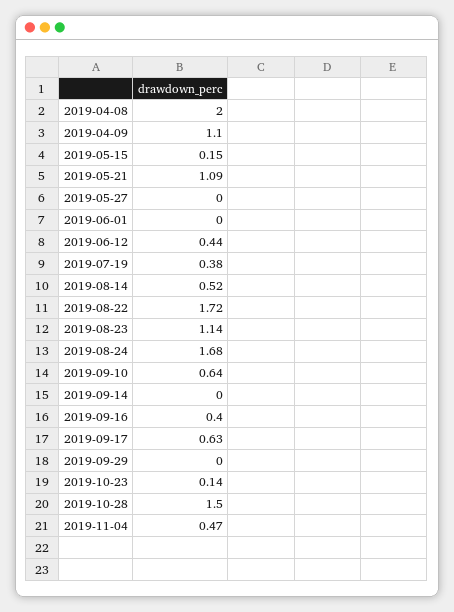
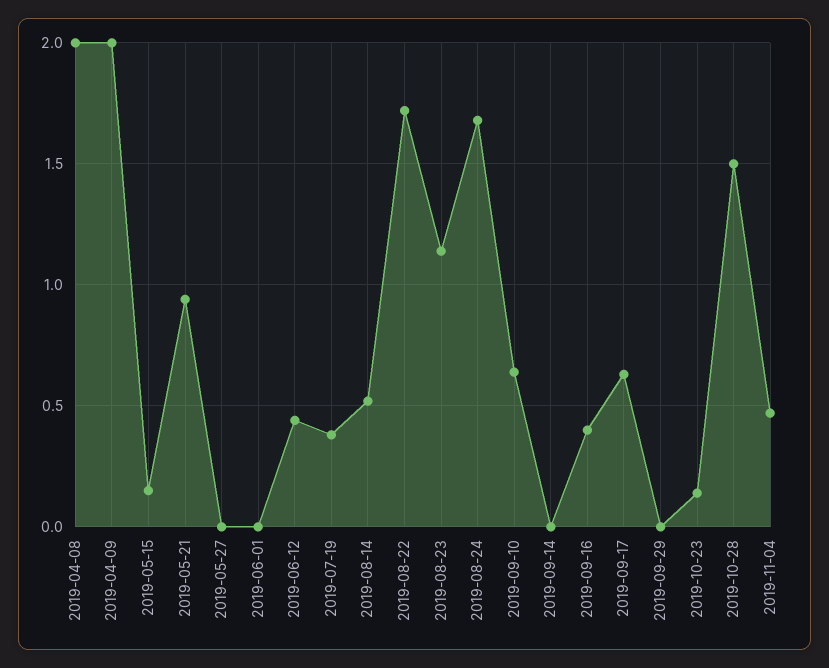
2019-04-09: 1.1 -> 2
2019-05-21: 1.09 -> 0.95

